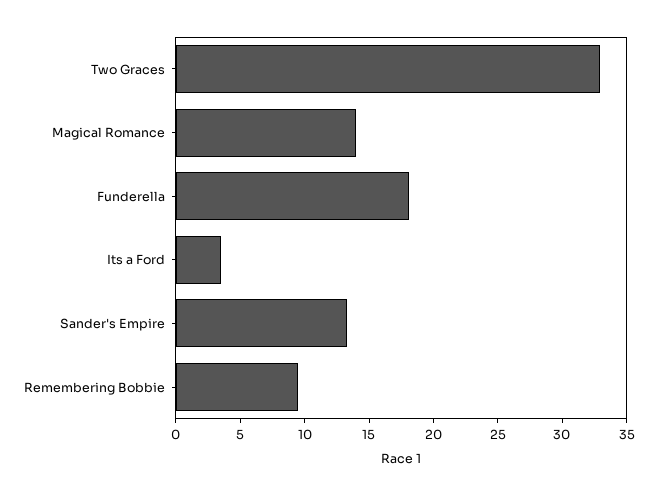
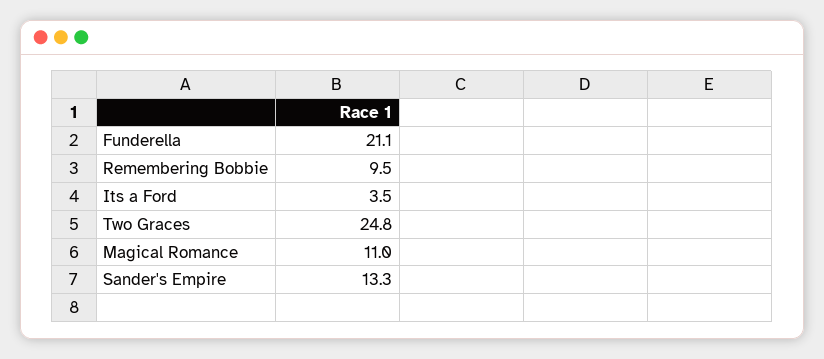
Two Graces: 33 -> 24.8
Magical Romance: 14 -> 11
Funderella: 18 -> 21.1

